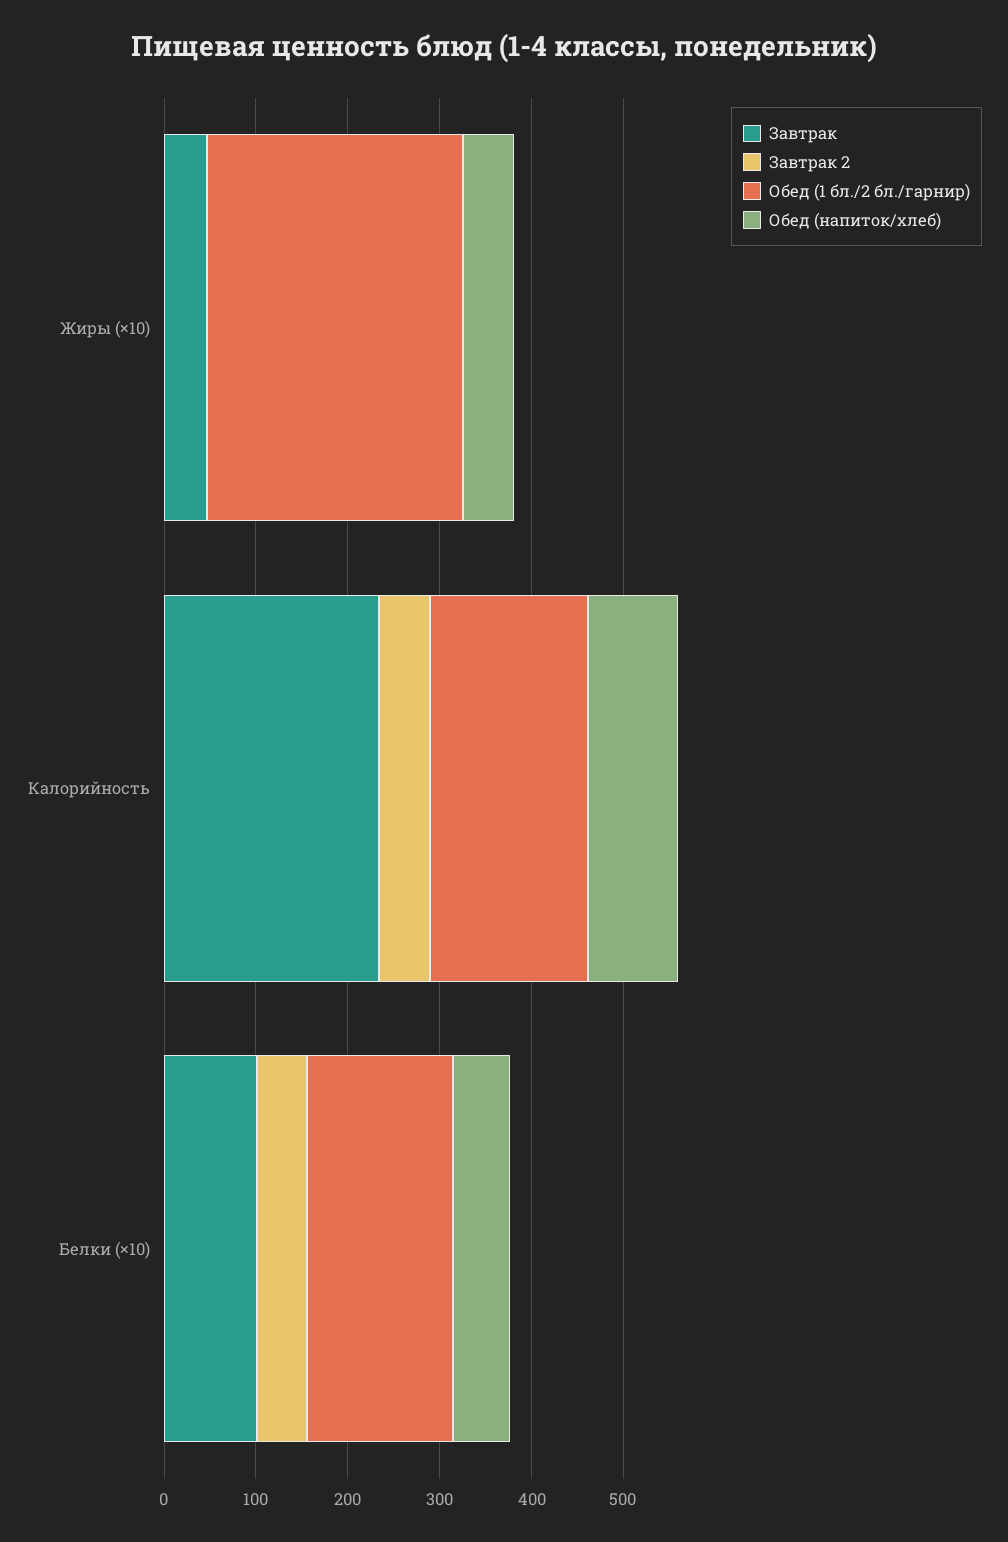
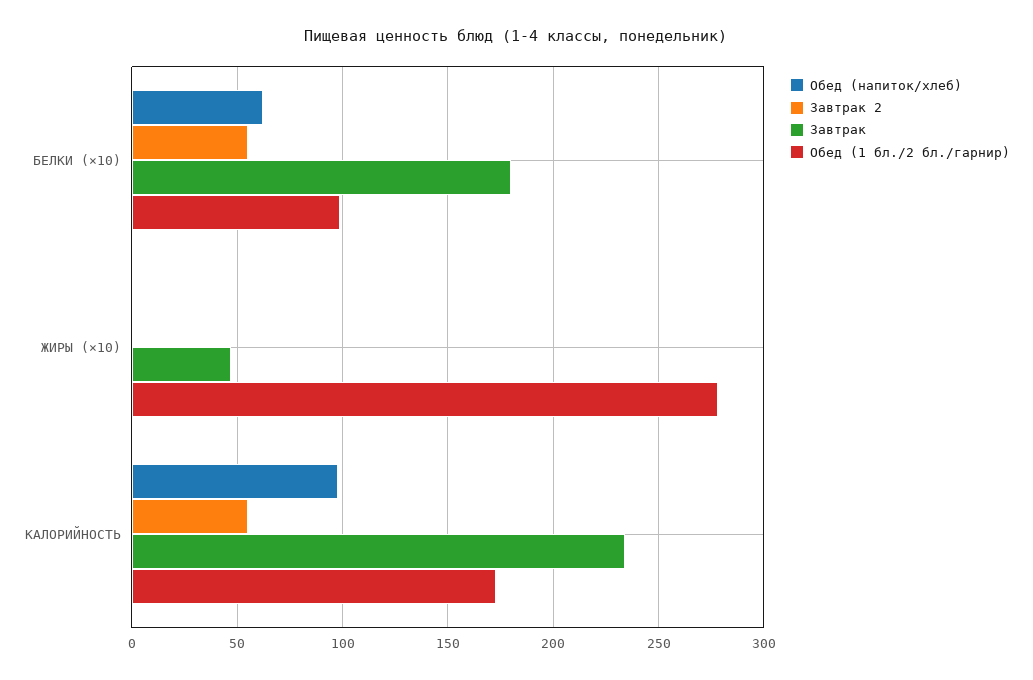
Обед (напиток/хлеб), Жиры (×10): 60 -> 0
Завтрак, Белки (×10): 100 -> 180
Обед (1 бл./2 бл./гарнир), Белки (×10): 160 -> 100

